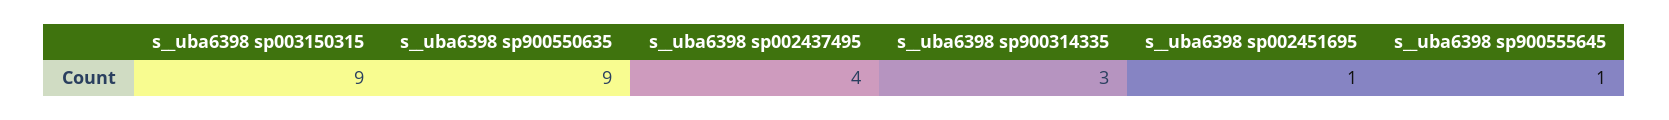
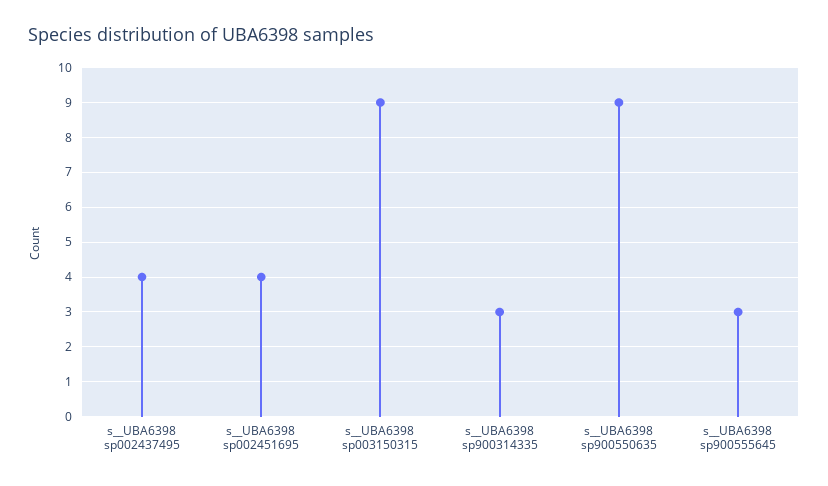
s__uba6398 sp002451695: 1 -> 4
s__uba6398 sp900555645: 1 -> 3

